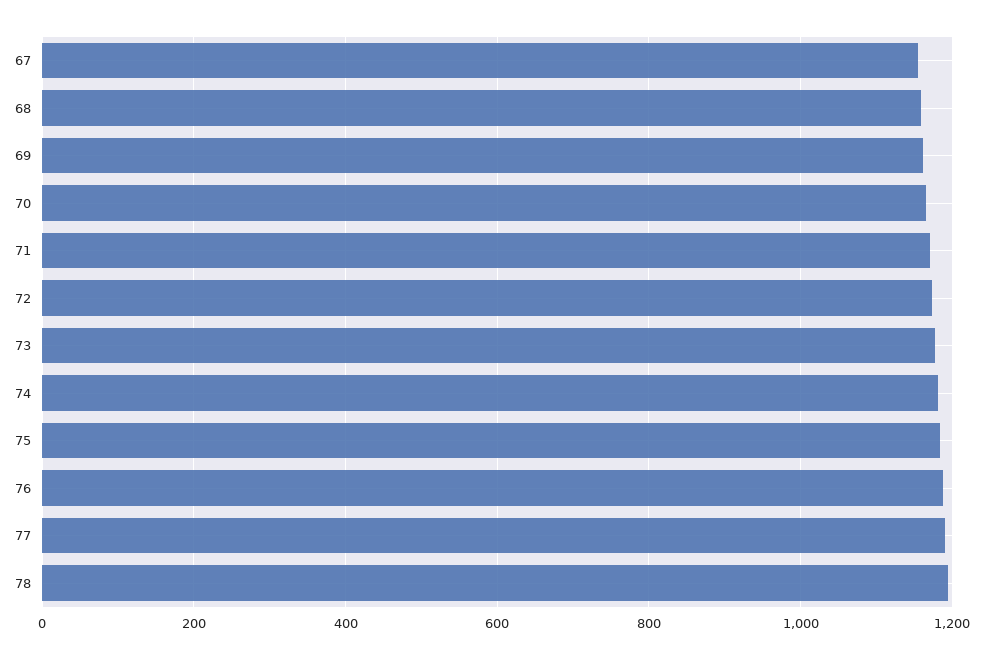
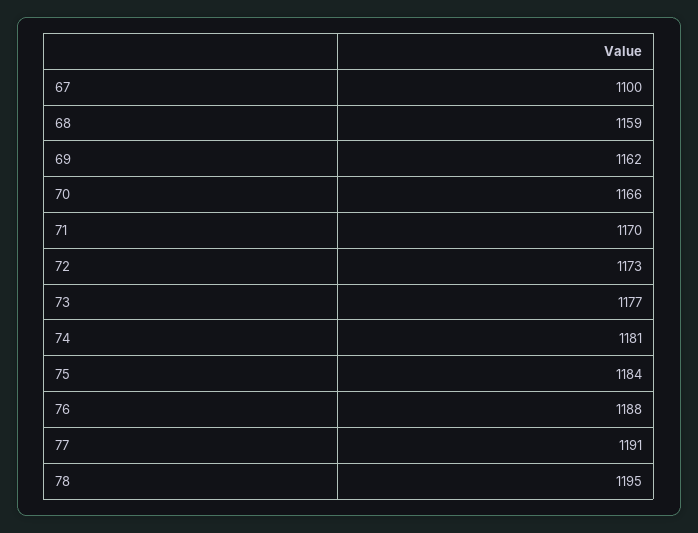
67: 1160 -> 1100

